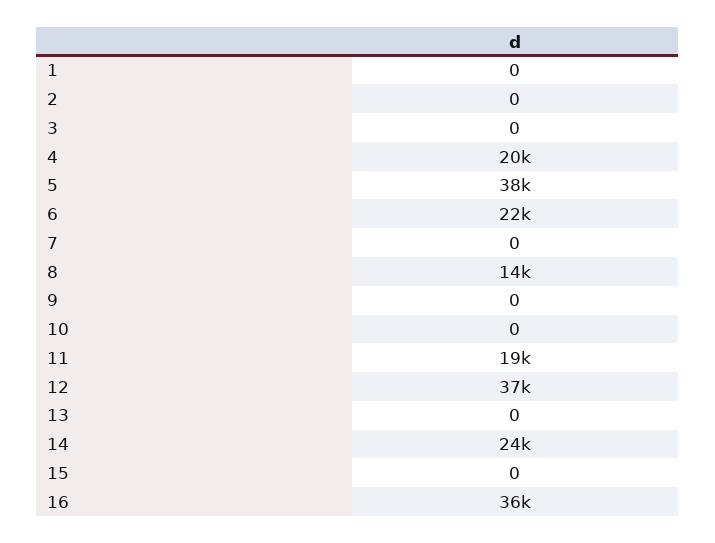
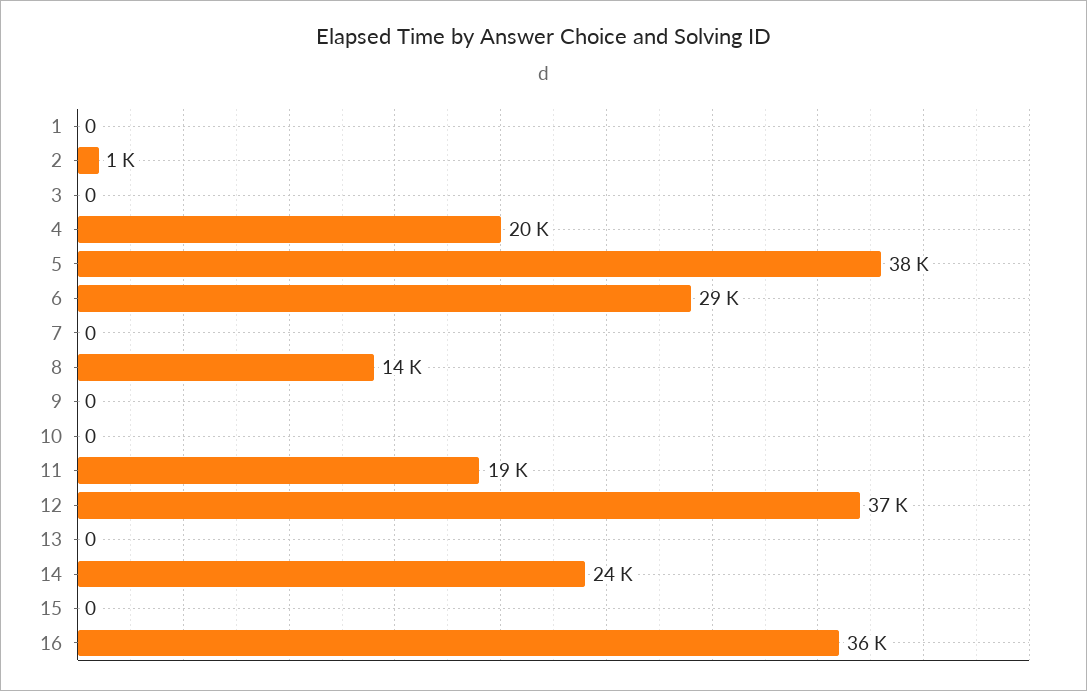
2: 0 -> 1000
6: 22000 -> 29000

